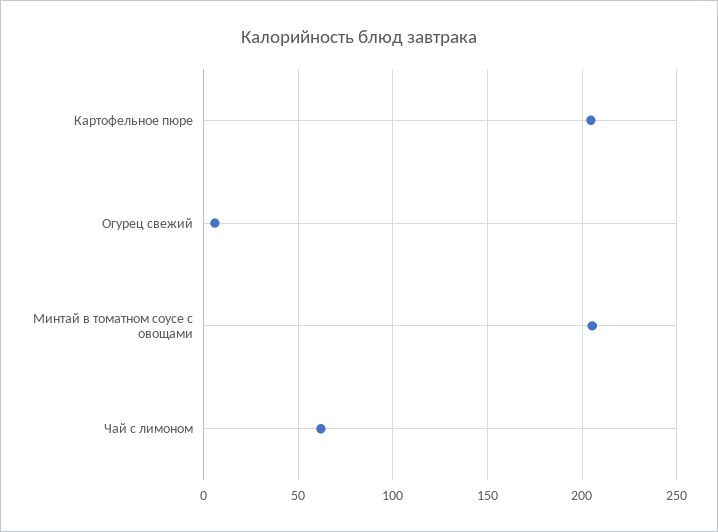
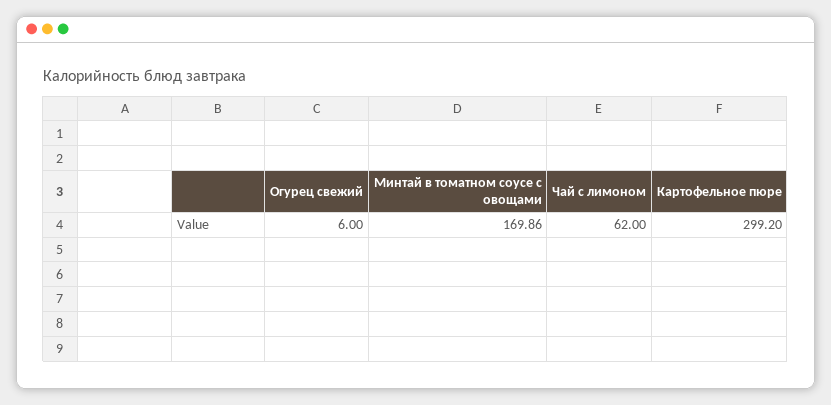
Картофельное пюре: 205 -> 299.2
Минтай в томатном соусе с овощами: 205 -> 169.86

